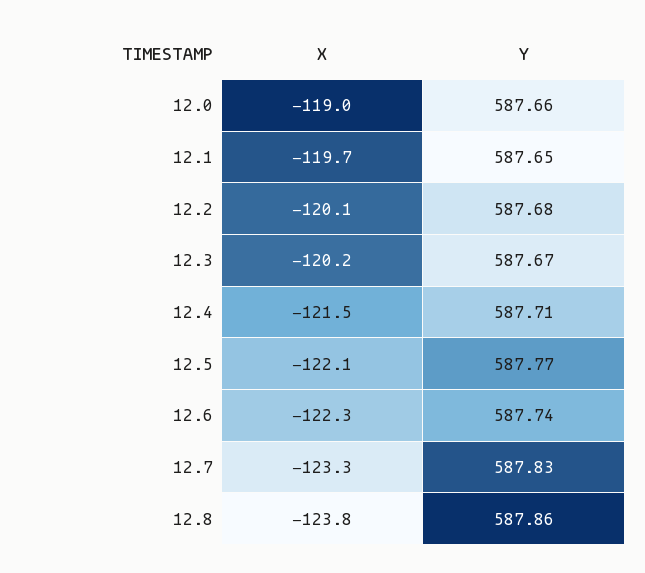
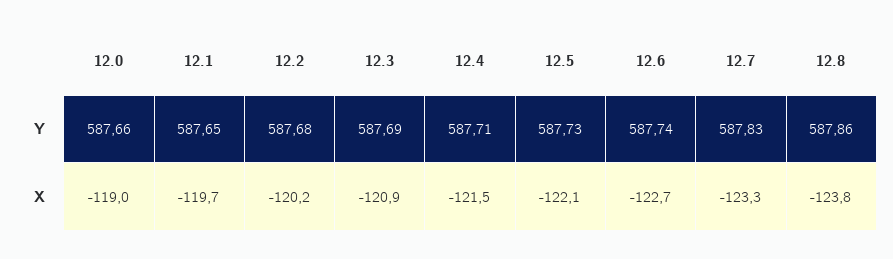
X, 12.2: -120.1 -> -120.2
X, 12.3: -120.2 -> -120.9
Y, 12.3: 587.67 -> 587.69
Y, 12.5: 587.77 -> 587.73
X, 12.6: -122.3 -> -122.7

